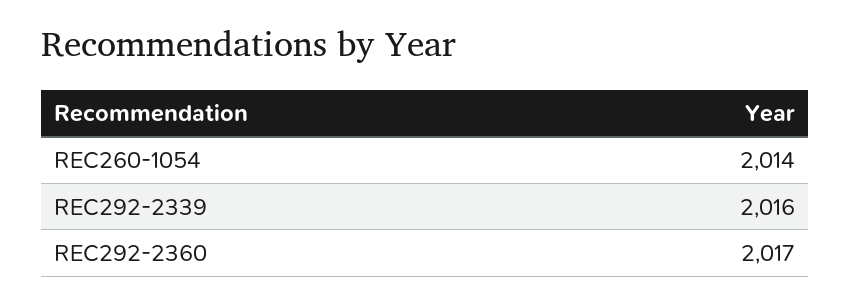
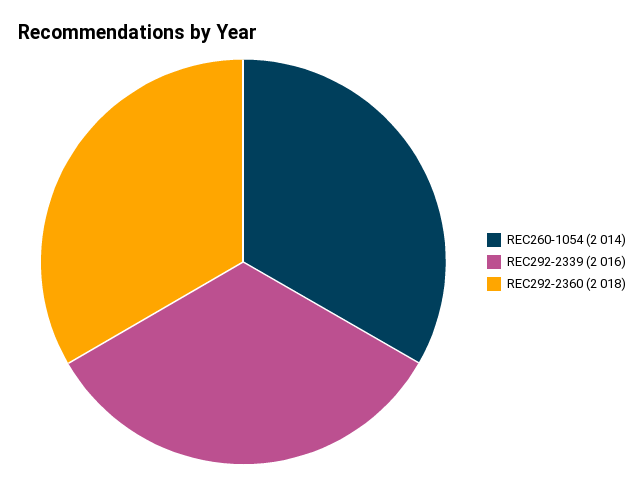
REC292-2360: 2017 -> 2018

